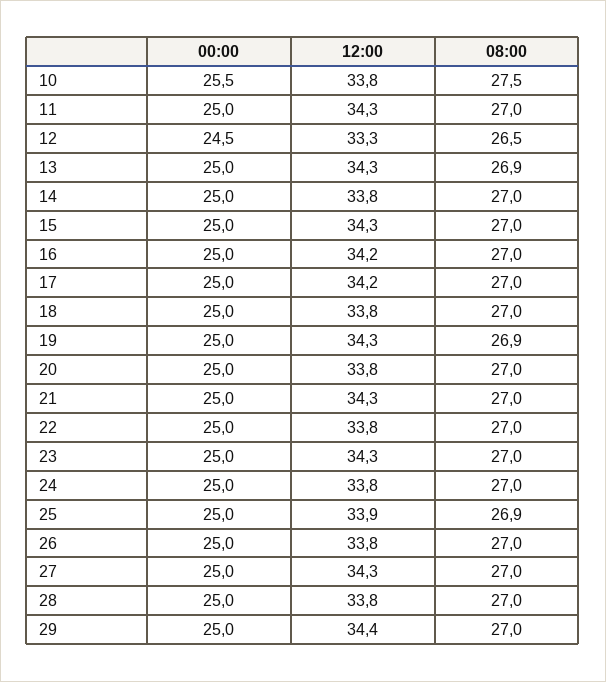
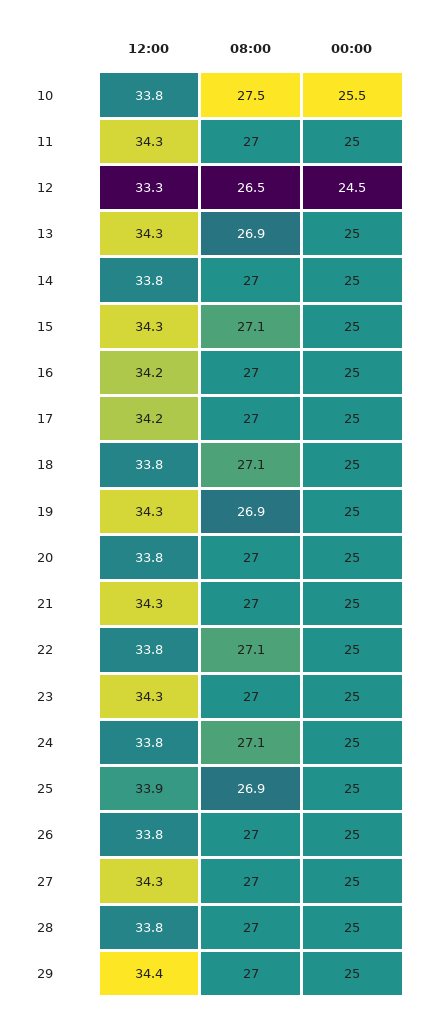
08:00, 15: 27 -> 27.1
08:00, 18: 27 -> 27.1
08:00, 22: 27 -> 27.1
08:00, 24: 27 -> 27.1

